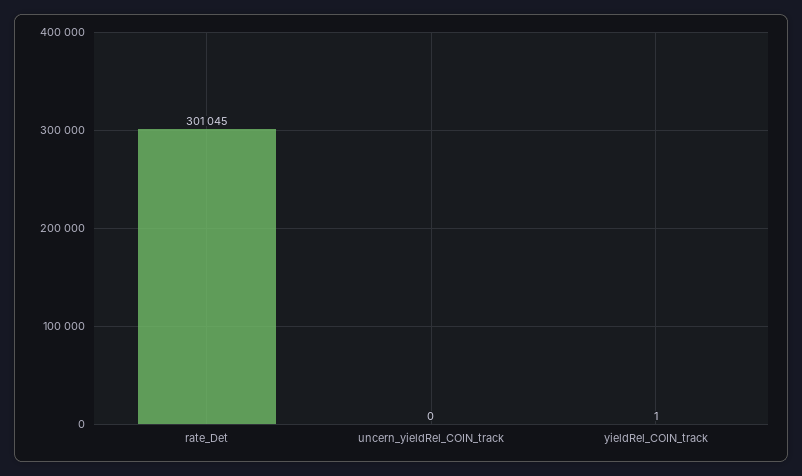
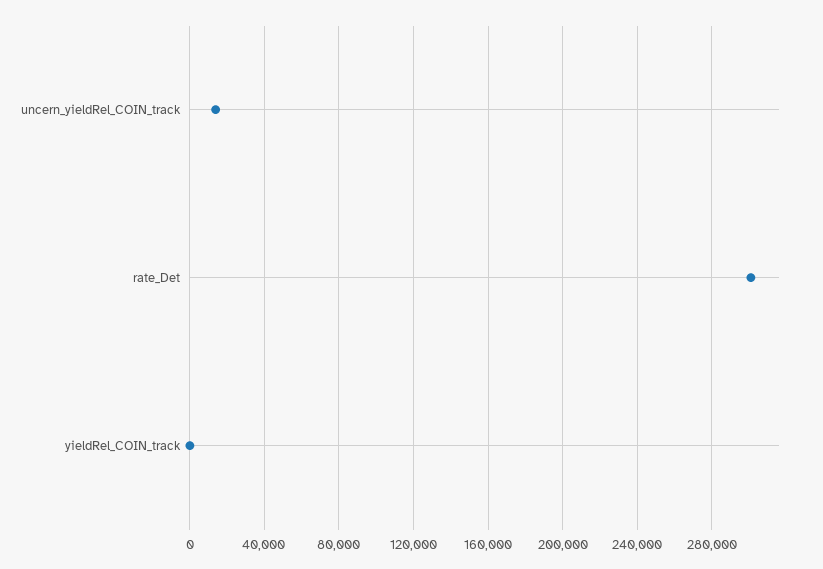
uncern_yieldRel_COIN_track: 0 -> 15000

